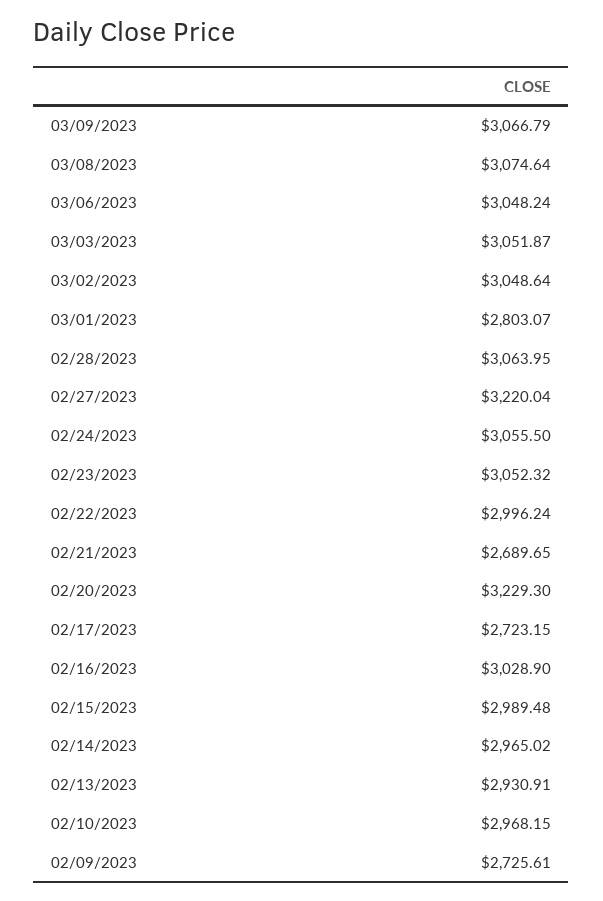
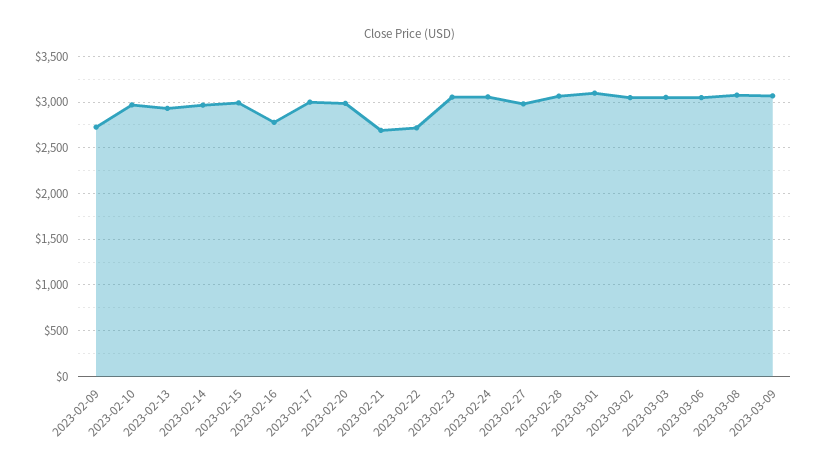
03/01/2023: 2803.07 -> 3100
02/27/2023: 3220.04 -> 3000
02/22/2023: 2996.24 -> 2700
02/20/2023: 3229.3 -> 3000
02/17/2023: 2723.15 -> 3000
02/16/2023: 3028.9 -> 2800

